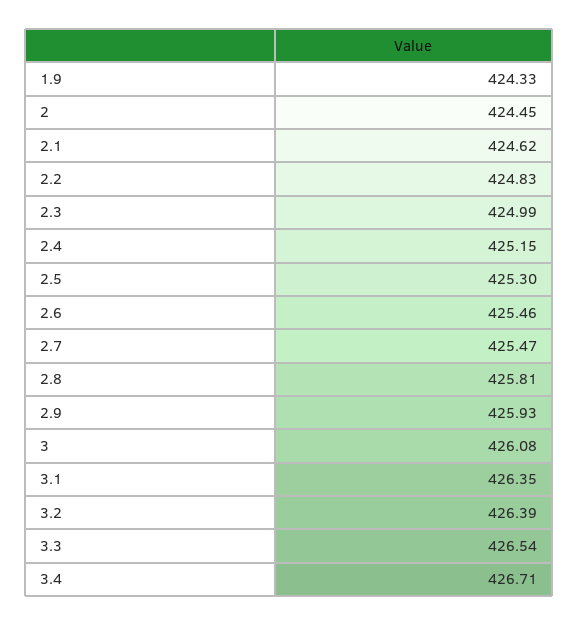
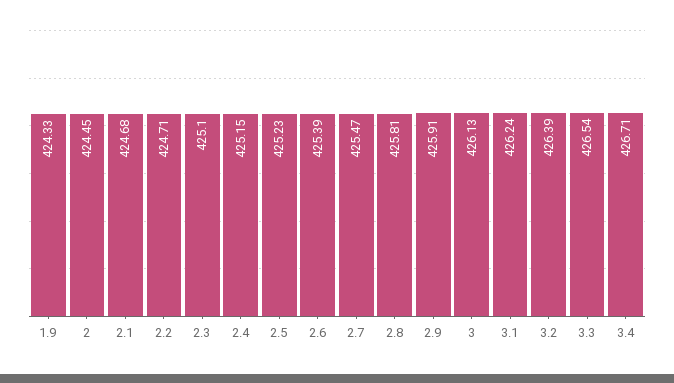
2.1: 424.62 -> 424.68
2.2: 424.83 -> 424.71
2.3: 424.99 -> 425.1
2.5: 425.3 -> 425.23
2.6: 425.46 -> 425.39
2.9: 425.93 -> 425.91
3: 426.08 -> 426.13
3.1: 426.35 -> 426.24

